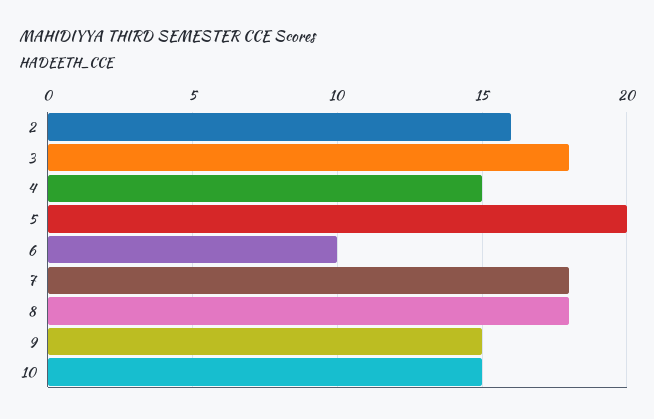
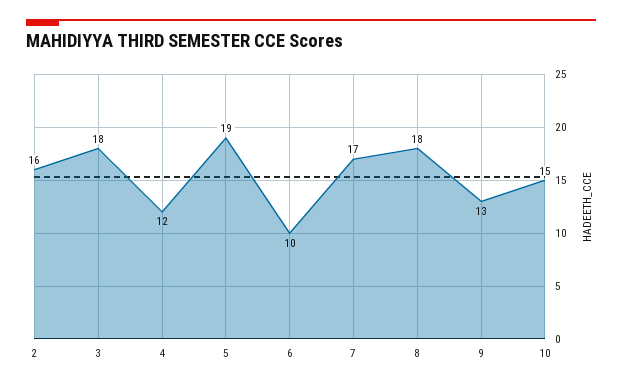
4: 15 -> 12
5: 20 -> 19
7: 18 -> 17
9: 15 -> 13

